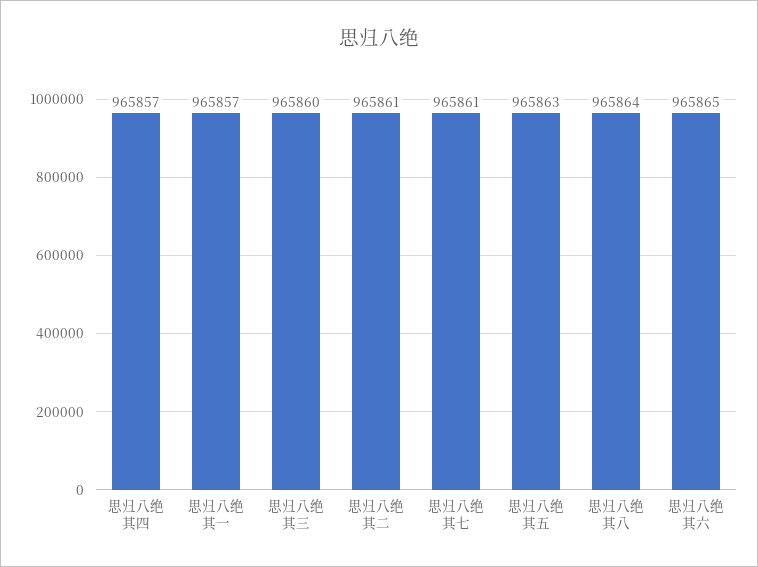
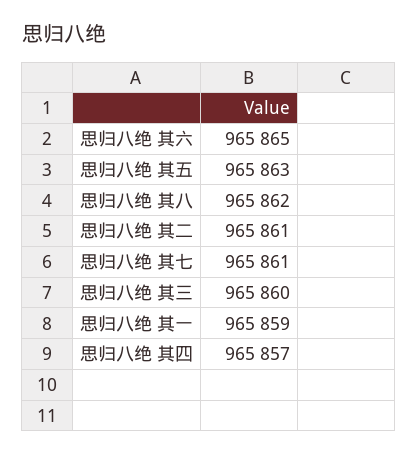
思归八绝 其一: 965857 -> 965859
思归八绝 其八: 965864 -> 965862

